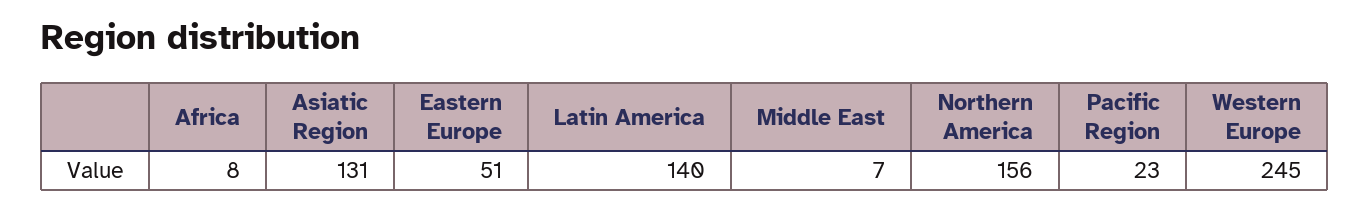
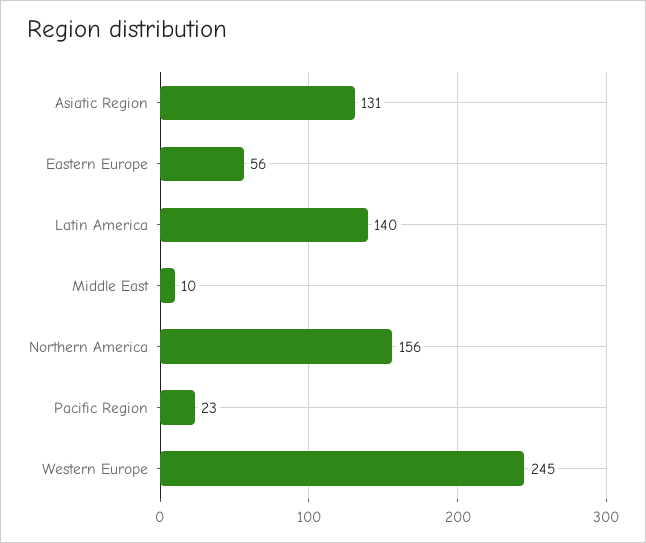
Africa: 8 -> none
Eastern Europe: 51 -> 56
Middle East: 7 -> 10

